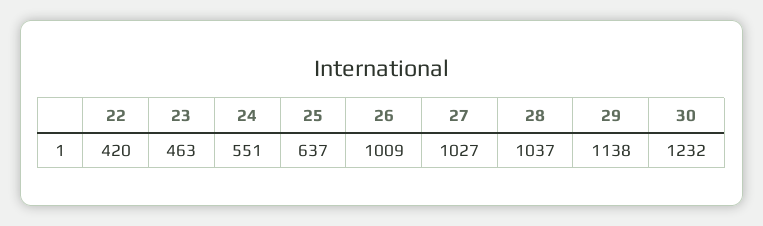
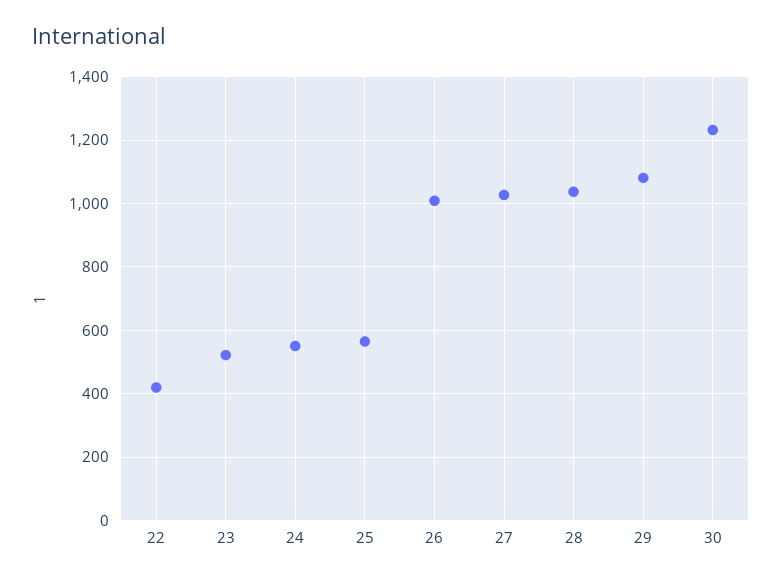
23: 463 -> 520
25: 637 -> 560
29: 1138 -> 1080

